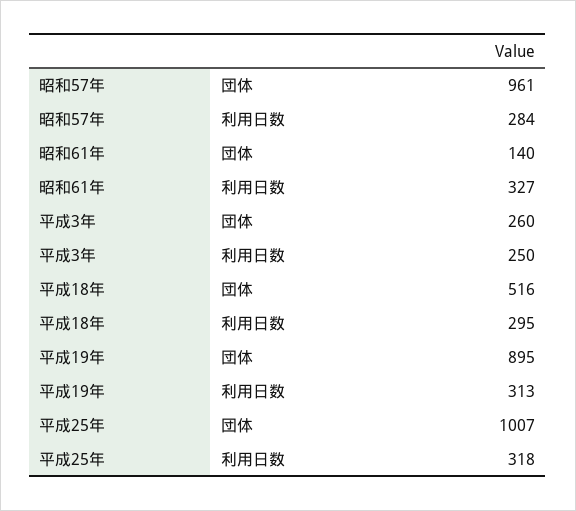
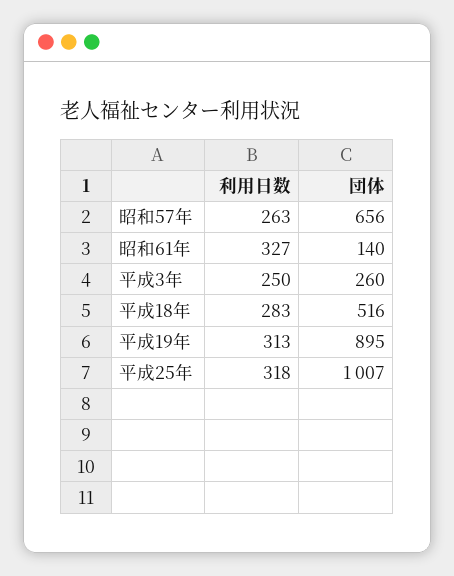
昭和57年, 団体: 961 -> 656
昭和57年, 利用日数: 284 -> 263
平成18年, 利用日数: 295 -> 283

